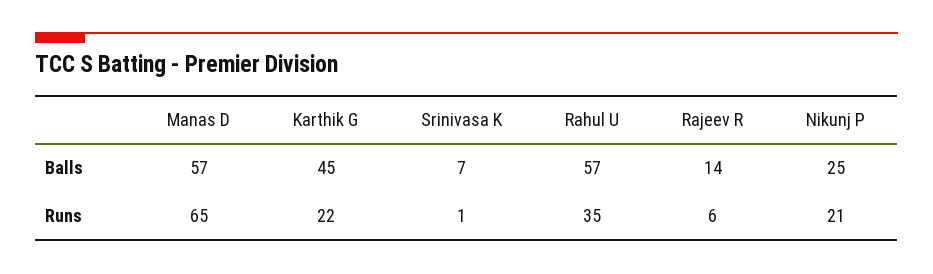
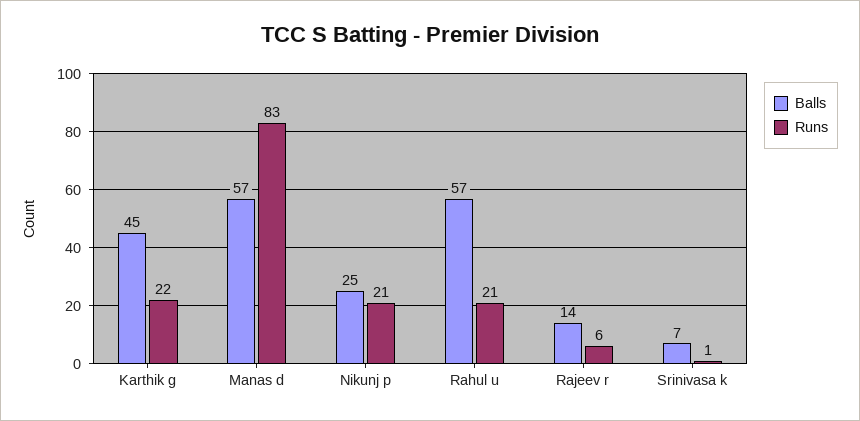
Runs, Manas D: 65 -> 83
Runs, Rahul U: 35 -> 21

